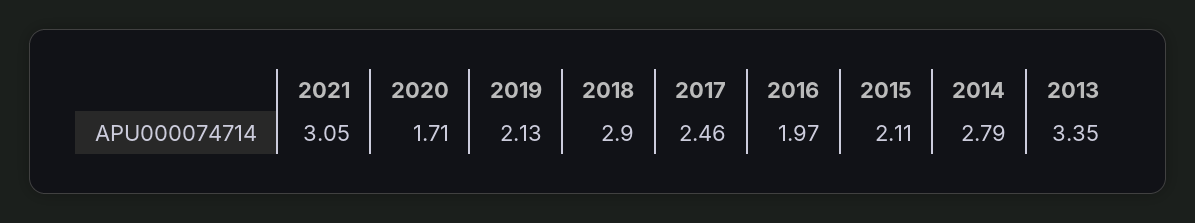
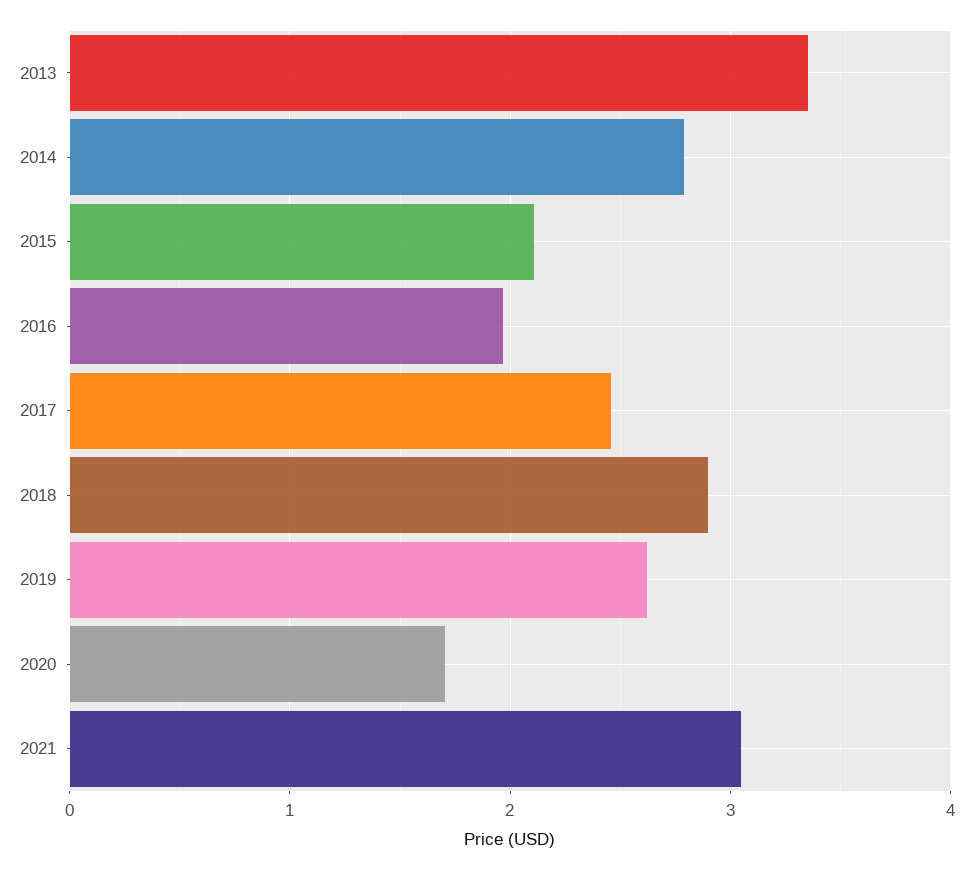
2019: 2.13 -> 2.6

